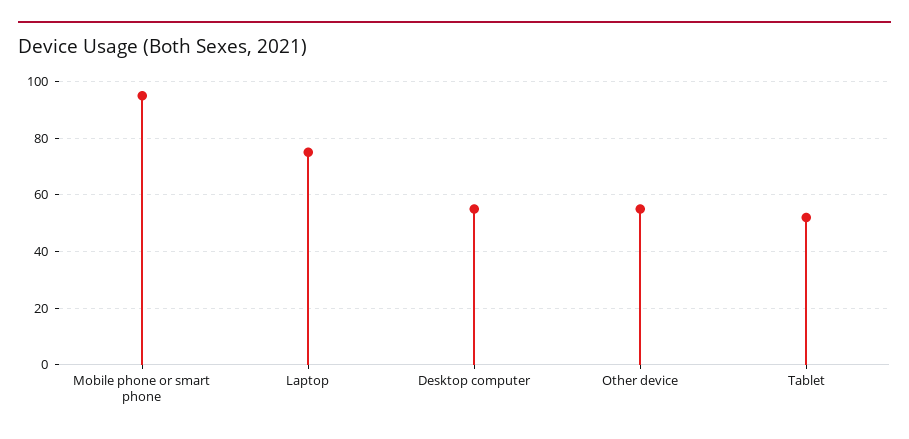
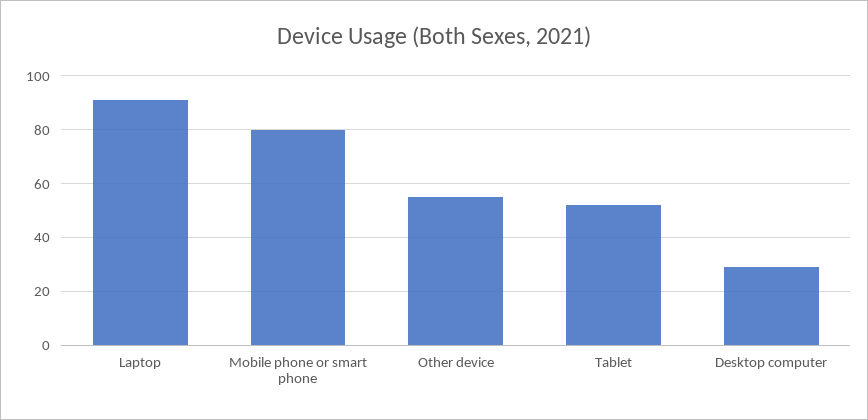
Mobile phone or smart phone: 95 -> 80
Laptop: 75 -> 90
Desktop computer: 55 -> 30

